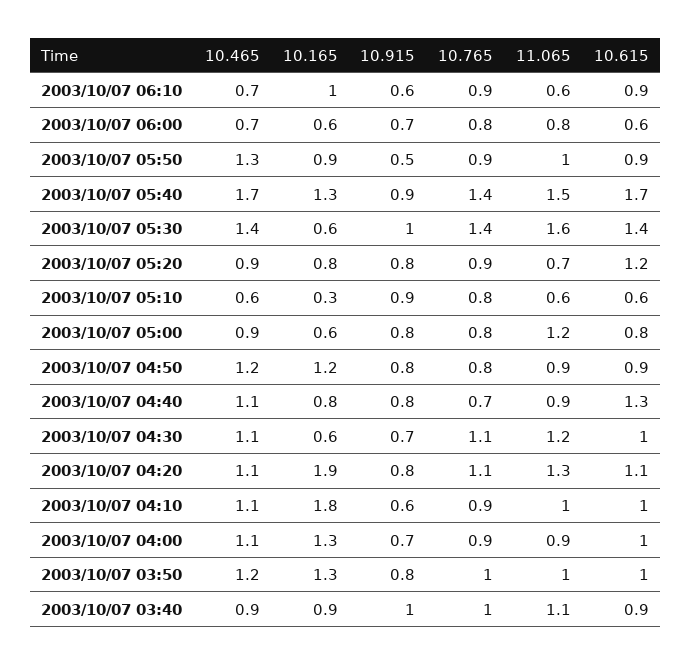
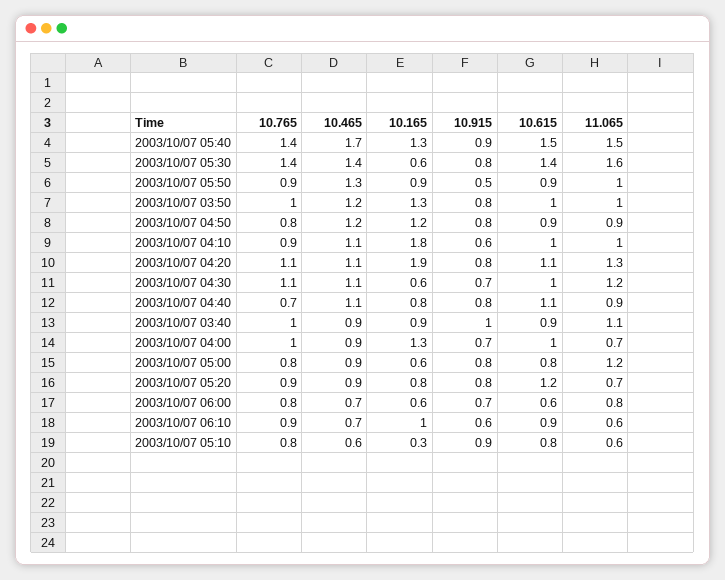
10.615, 2003/10/07 05:40: 1.7 -> 1.5
10.915, 2003/10/07 05:30: 1 -> 0.8
10.615, 2003/10/07 05:10: 0.6 -> 0.8
10.615, 2003/10/07 04:40: 1.3 -> 1.1
10.465, 2003/10/07 04:00: 1.1 -> 0.9
10.765, 2003/10/07 04:00: 0.9 -> 1
11.065, 2003/10/07 04:00: 0.9 -> 0.7

